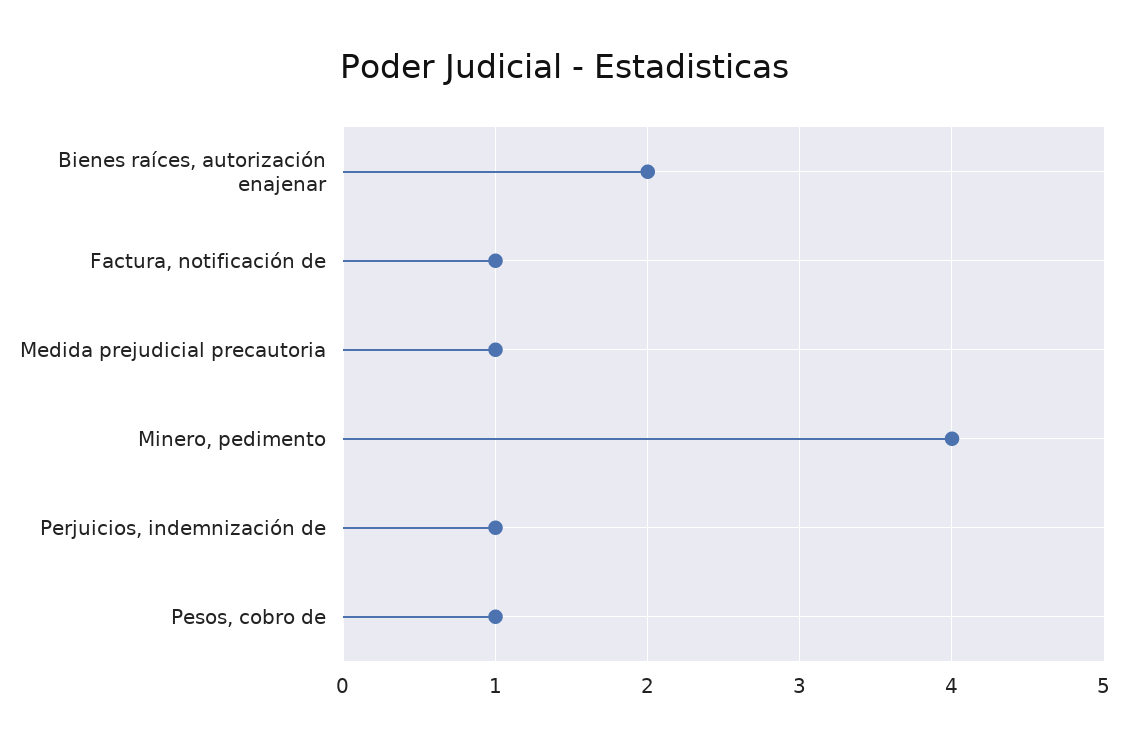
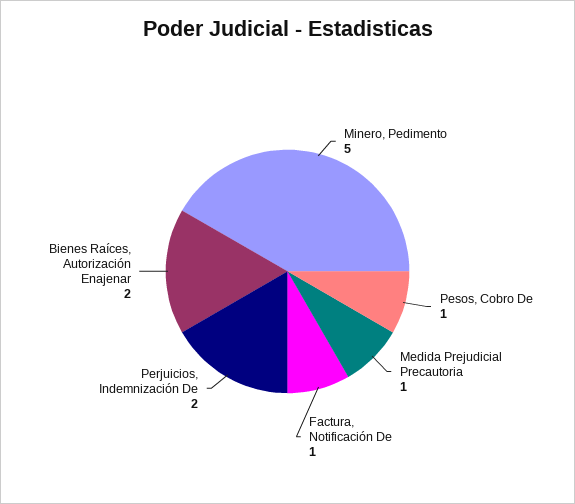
Minero, pedimento: 4 -> 5
Perjuicios, indemnización de: 1 -> 2

